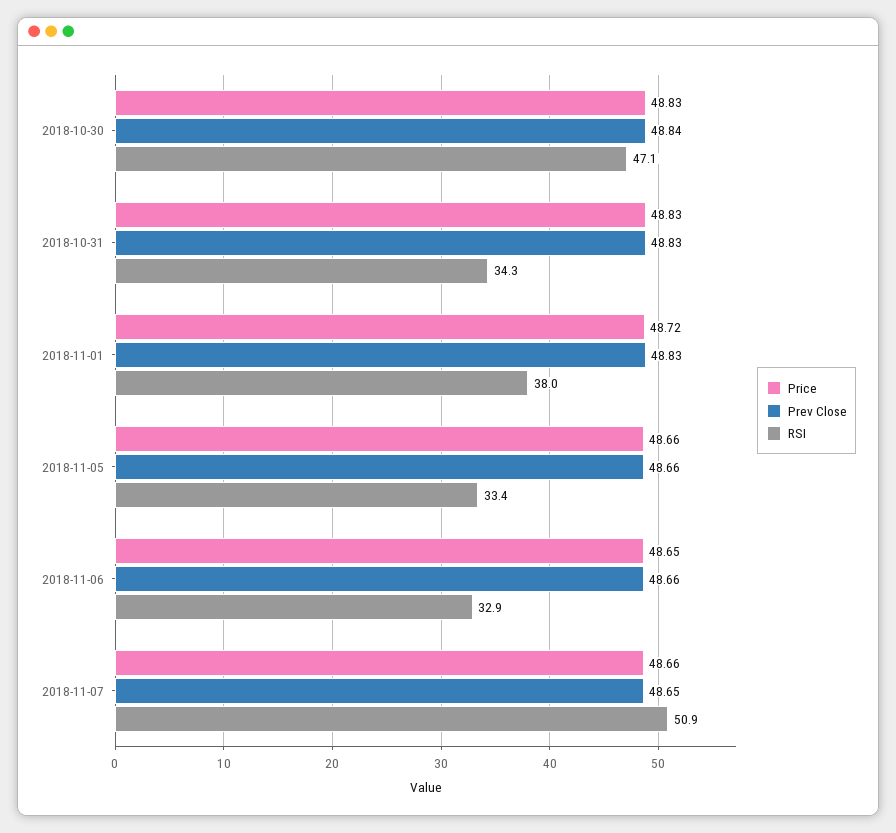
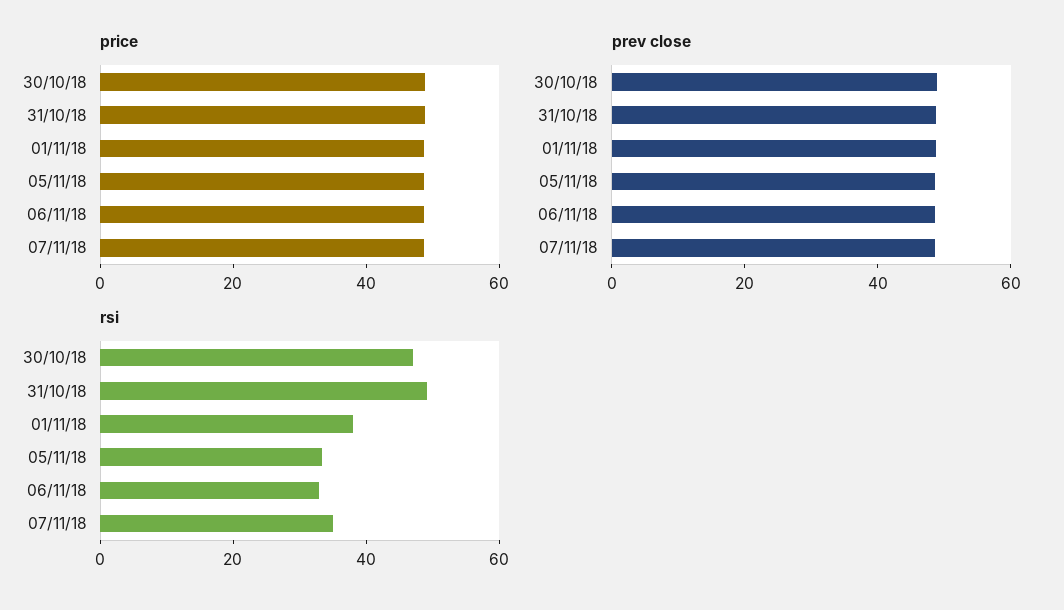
RSI, 2018-10-31: 34.3 -> 50
RSI, 2018-11-07: 50.9 -> 35

